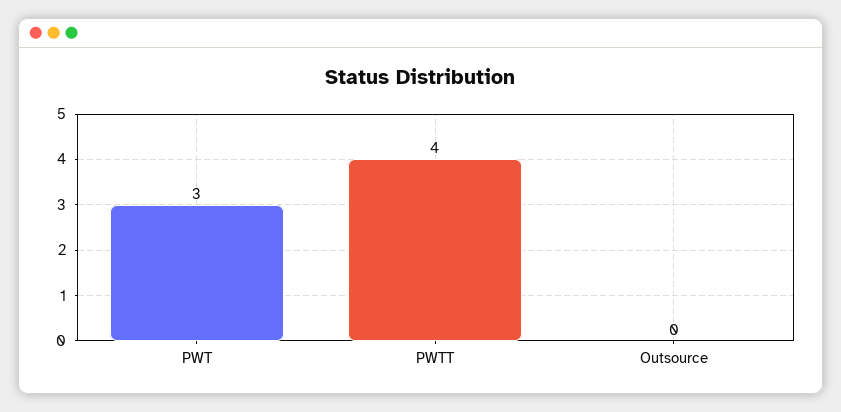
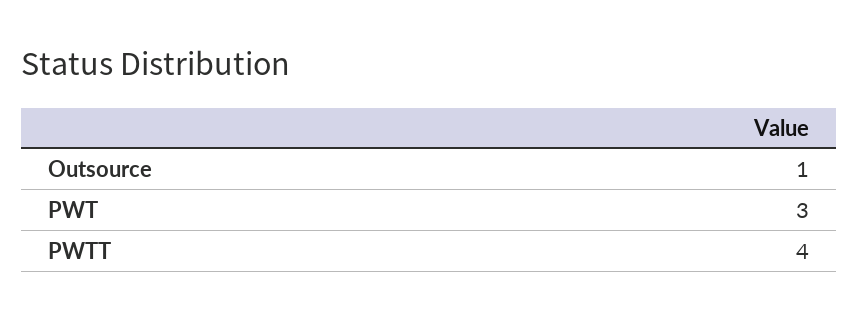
Outsource: 0 -> 1

